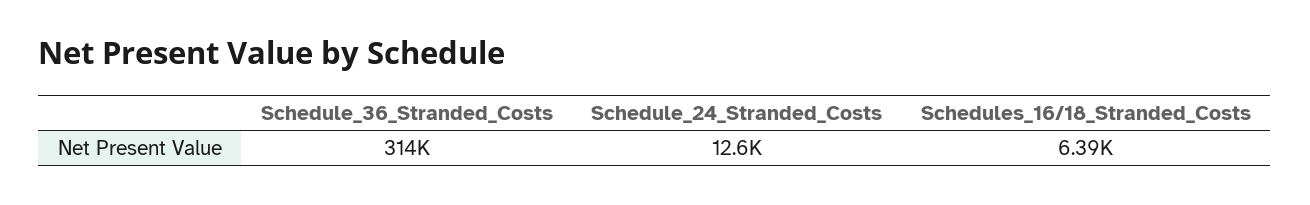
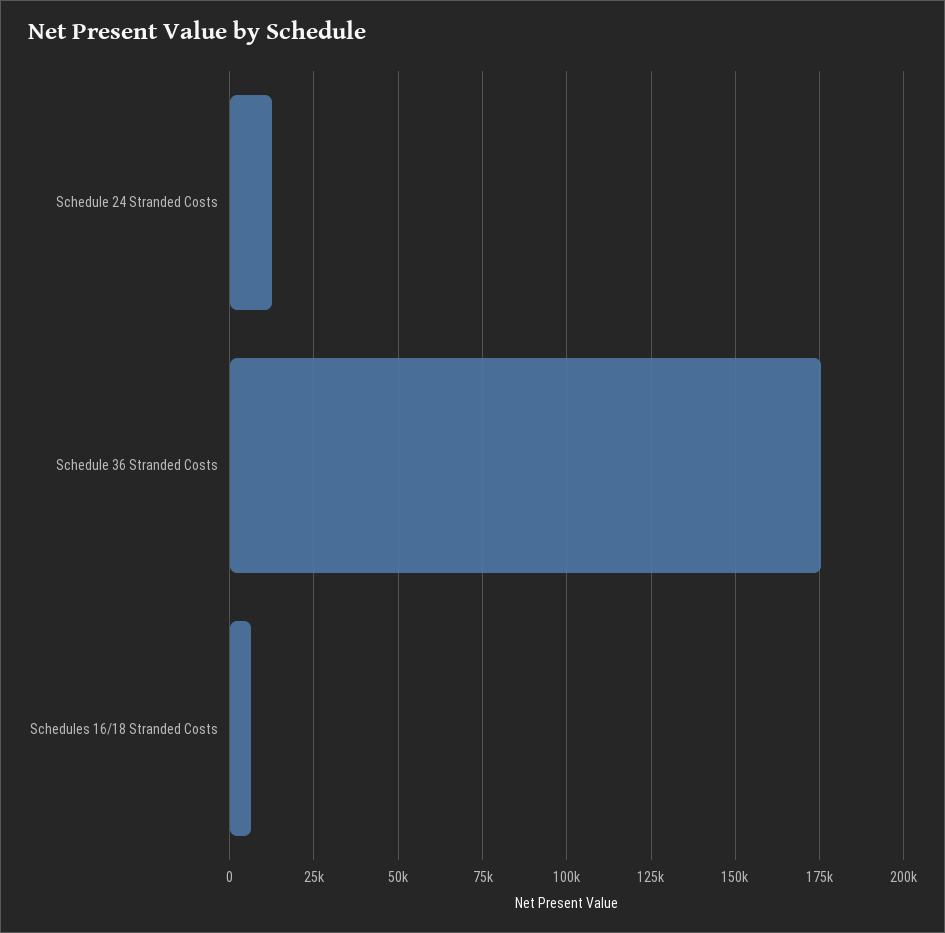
Schedule_36_Stranded_Costs: 314000 -> 175000

